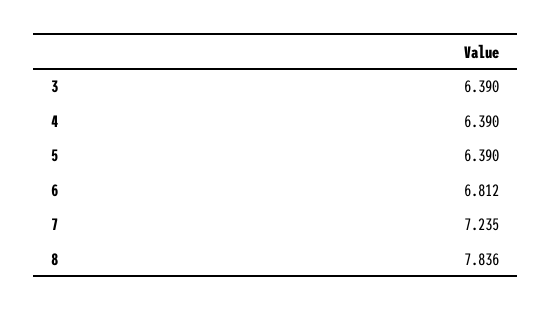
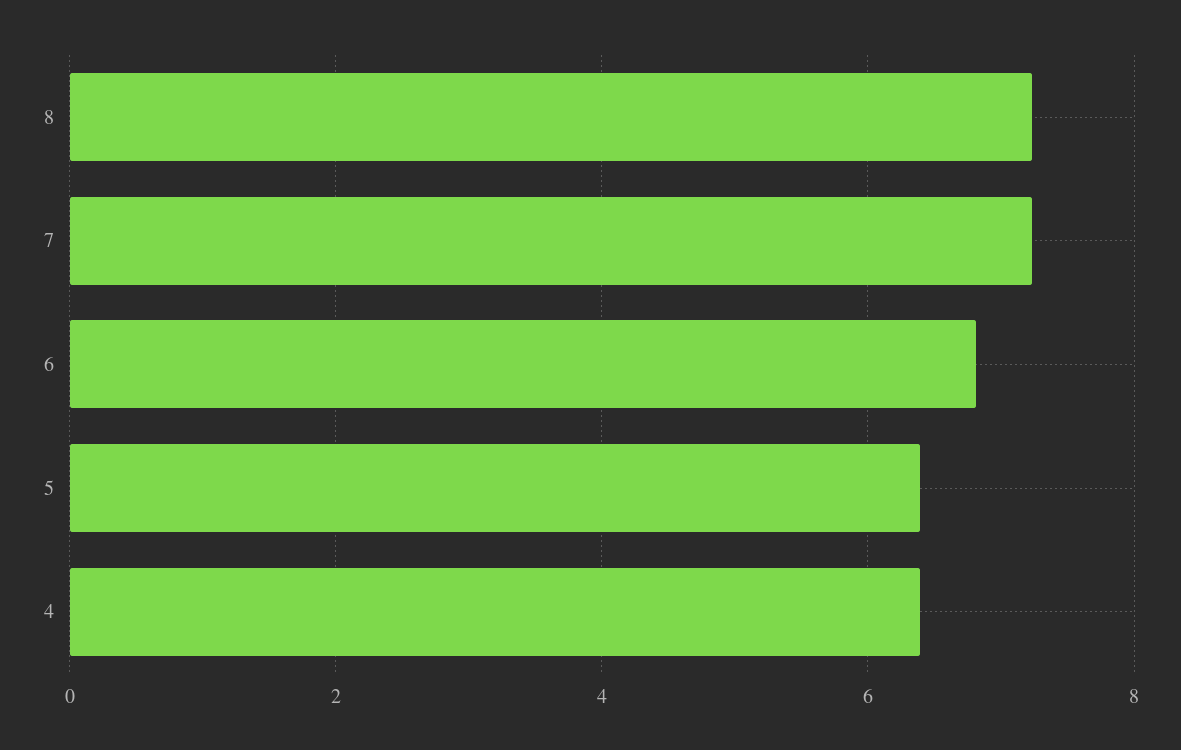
3: 6.39 -> none
8: 7.836 -> 7.2

